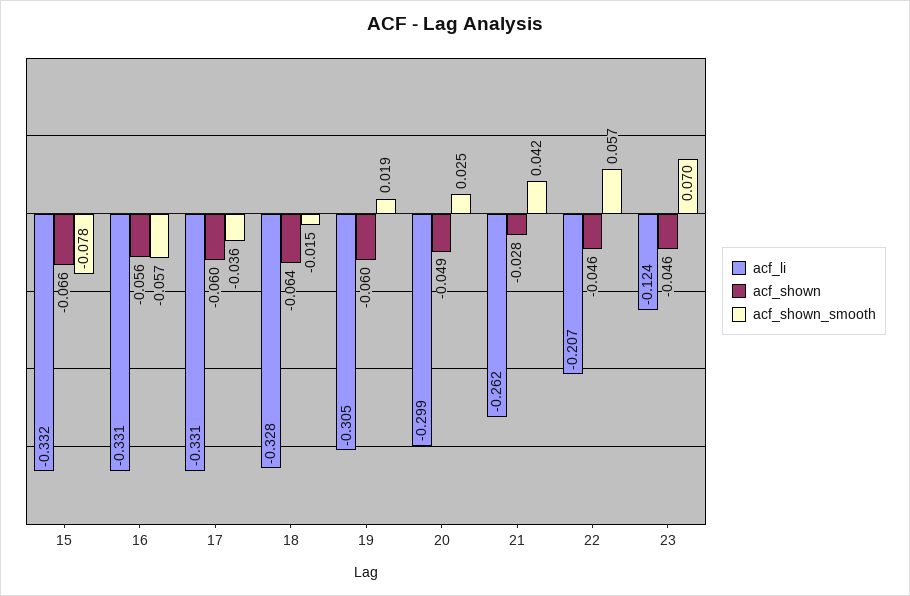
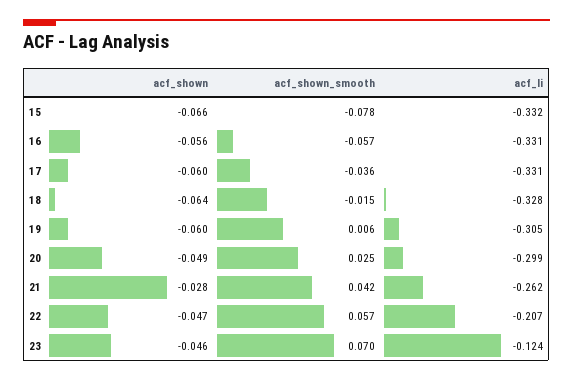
acf_shown_smooth, 19: 0.019 -> 0.006
acf_shown, 22: -0.046 -> -0.047

